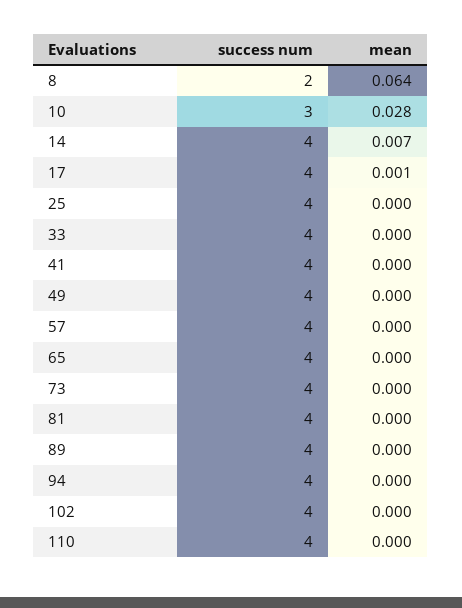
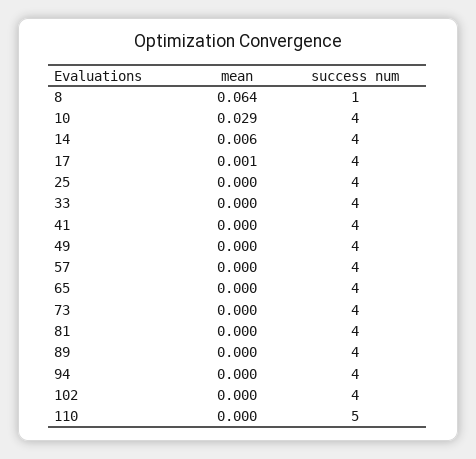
success num, 8: 2 -> 1
success num, 10: 3 -> 4
mean, 10: 0.028 -> 0.029
mean, 14: 0.007 -> 0.006
success num, 110: 4 -> 5

